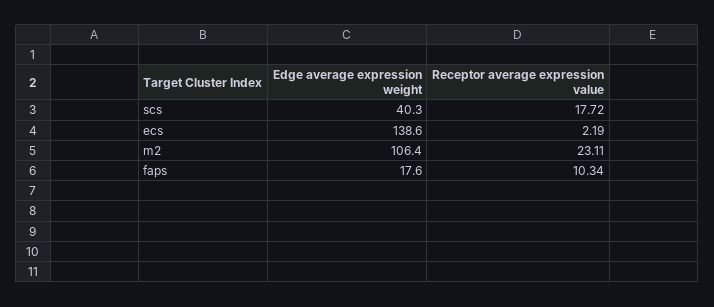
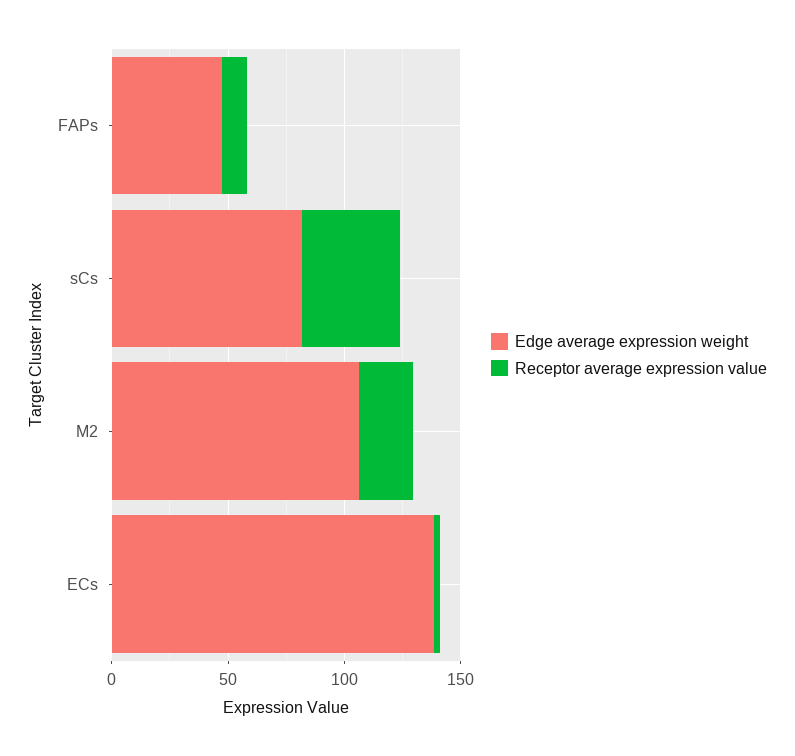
Edge average expression weight, scs: 40.3 -> 80
Receptor average expression value, scs: 17.72 -> 40
Edge average expression weight, faps: 17.6 -> 50

